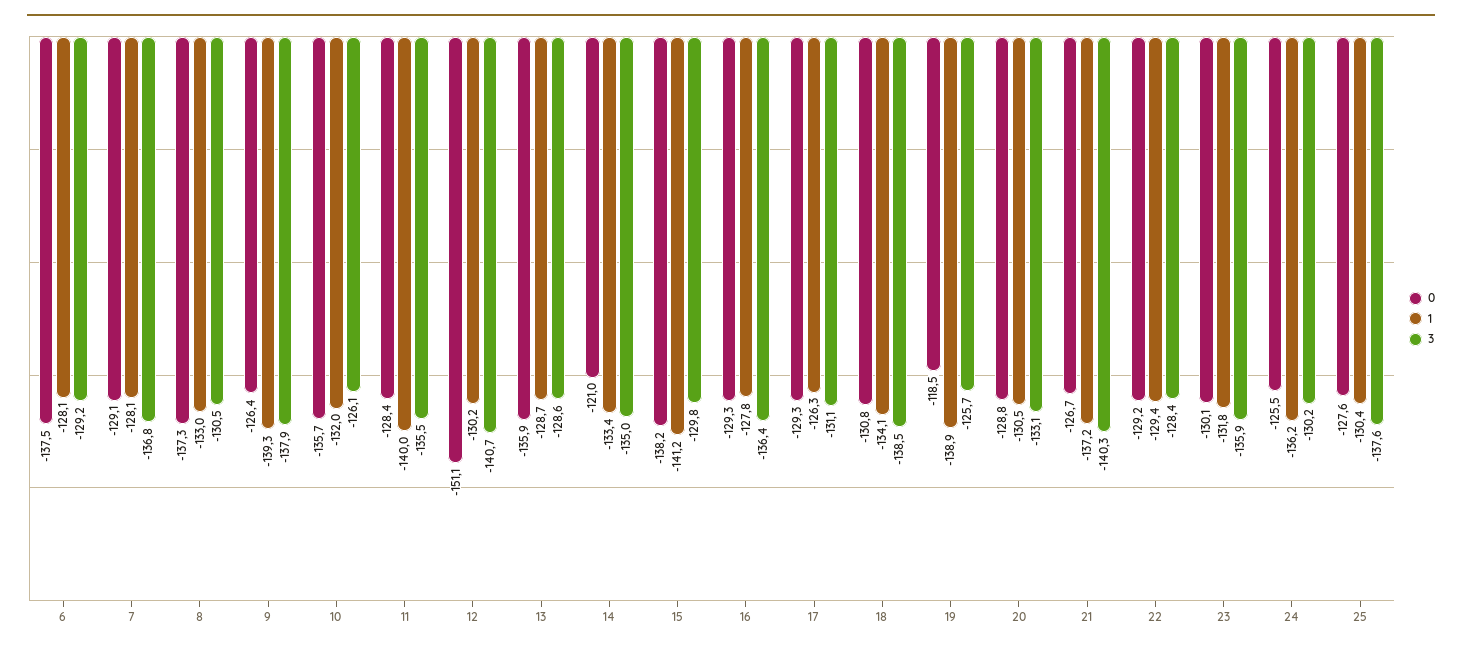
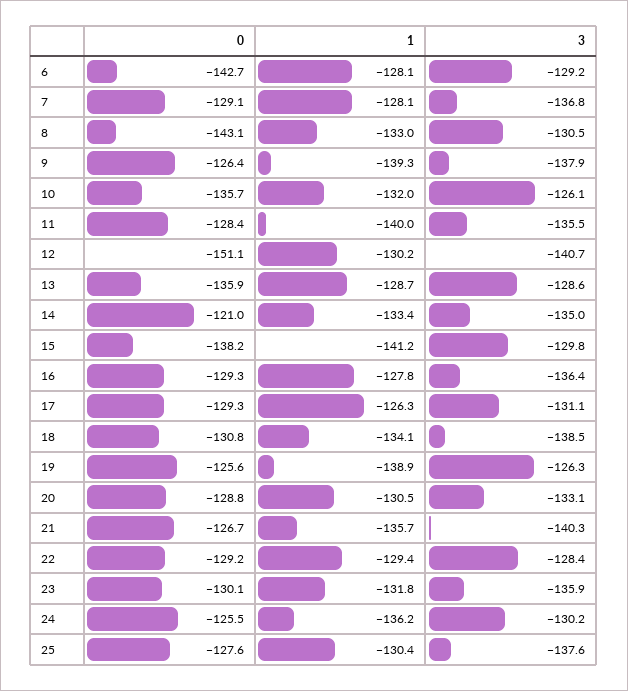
0, 6: -137.5 -> -142.7
0, 8: -137.3 -> -143.1
0, 19: -118.5 -> -125.6
3, 19: -125.7 -> -126.3
1, 21: -137.2 -> -135.7

